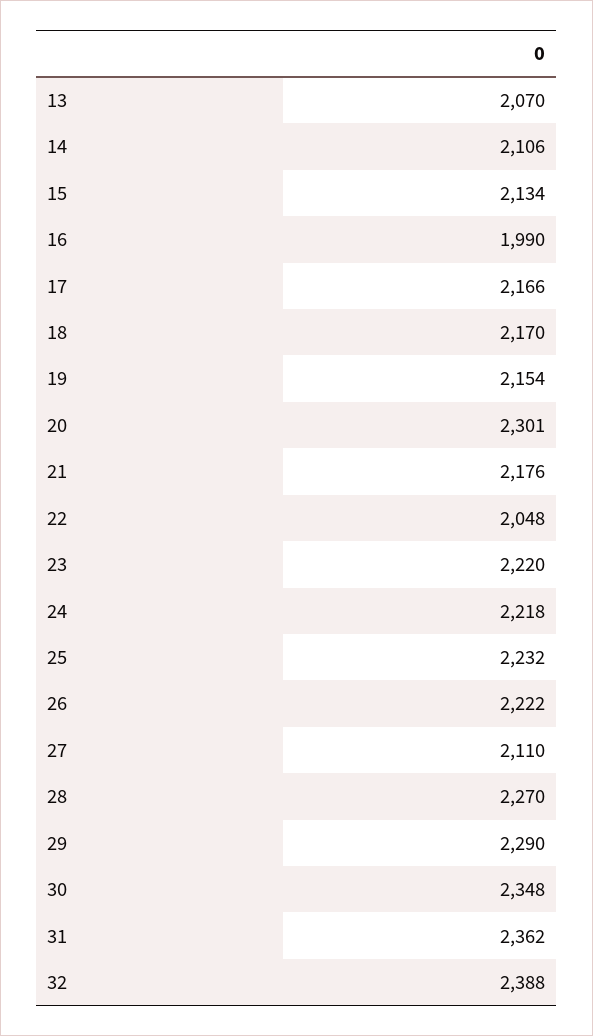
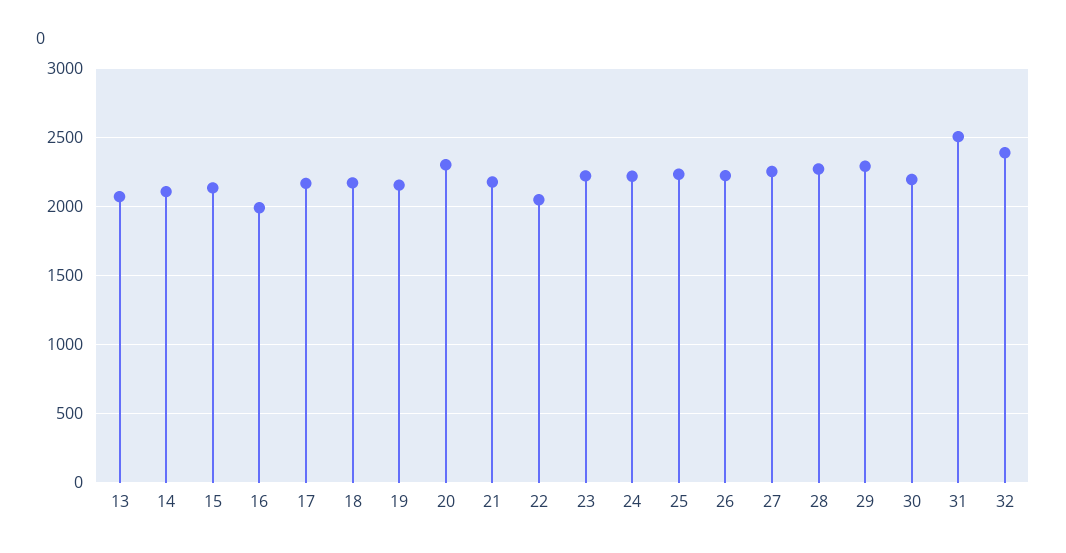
27: 2110 -> 2250
30: 2348 -> 2200
31: 2362 -> 2500

